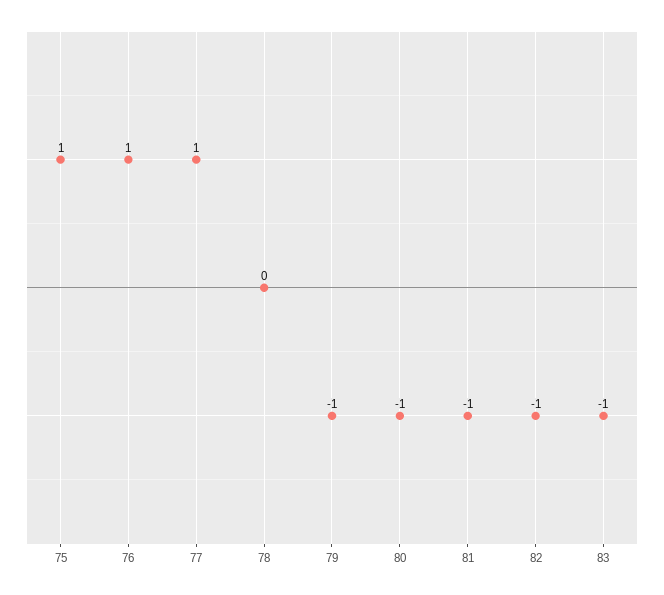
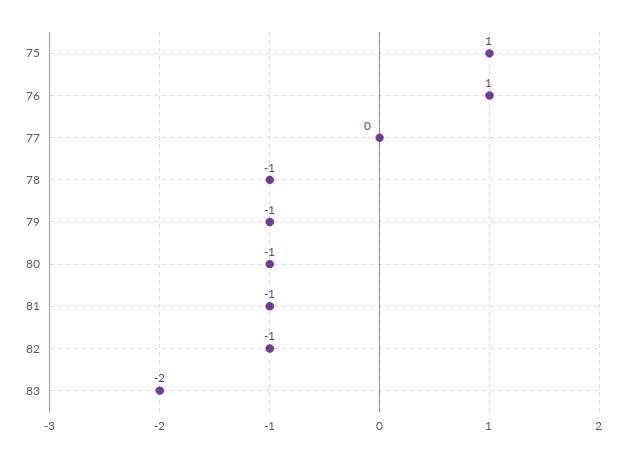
77: 1 -> 0
78: 0 -> -1
83: -1 -> -2

